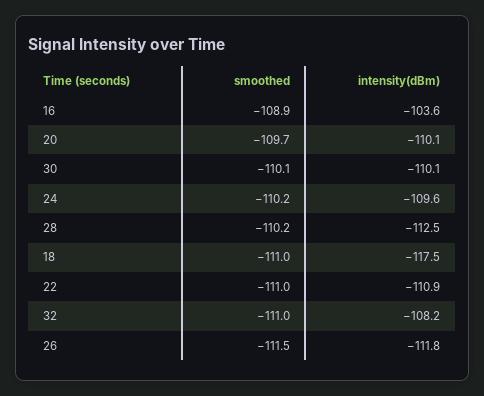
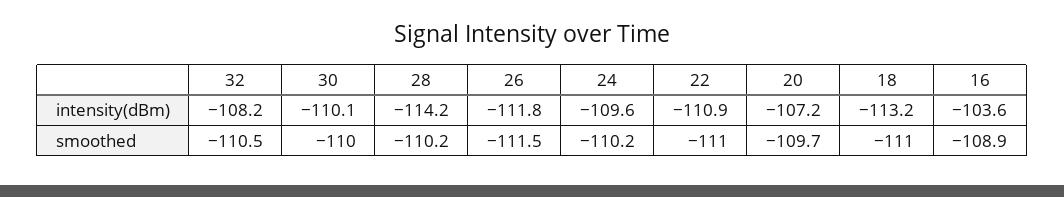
intensity(dBm), 20: -110.1 -> -107.2
smoothed, 30: -110.1 -> -110
intensity(dBm), 28: -112.5 -> -114.2
intensity(dBm), 18: -117.5 -> -113.2
smoothed, 32: -111 -> -110.5

